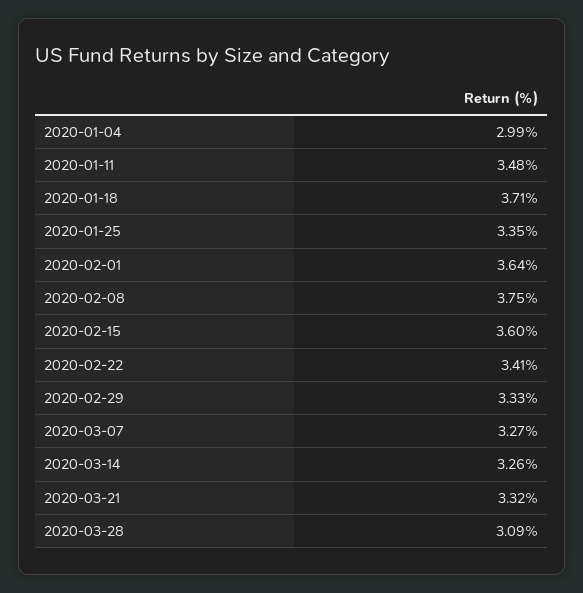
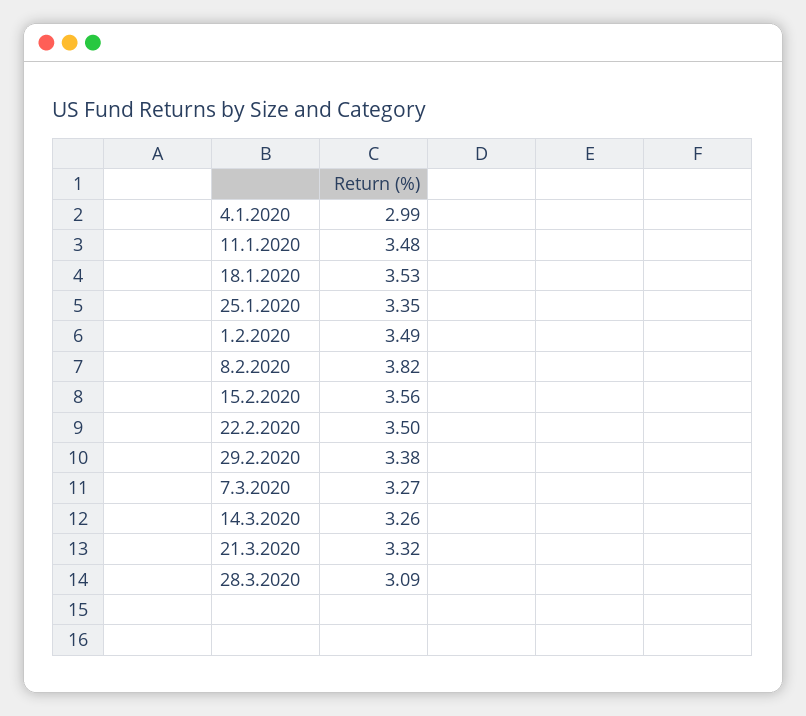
2020-01-18: 3.71 -> 3.53
2020-02-01: 3.64 -> 3.49
2020-02-08: 3.75 -> 3.82
2020-02-15: 3.6 -> 3.56
2020-02-22: 3.41 -> 3.5
2020-02-29: 3.33 -> 3.38

